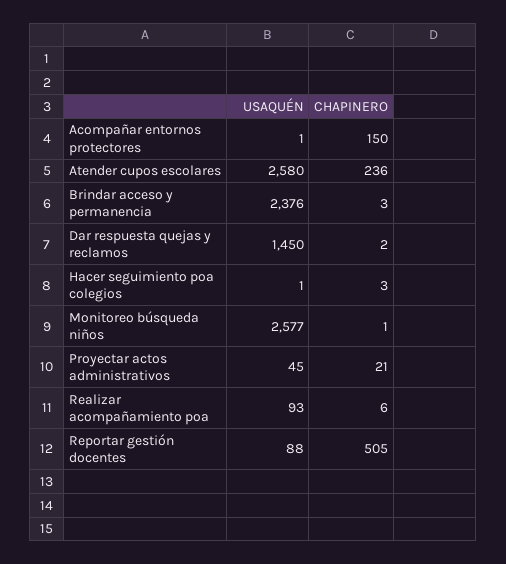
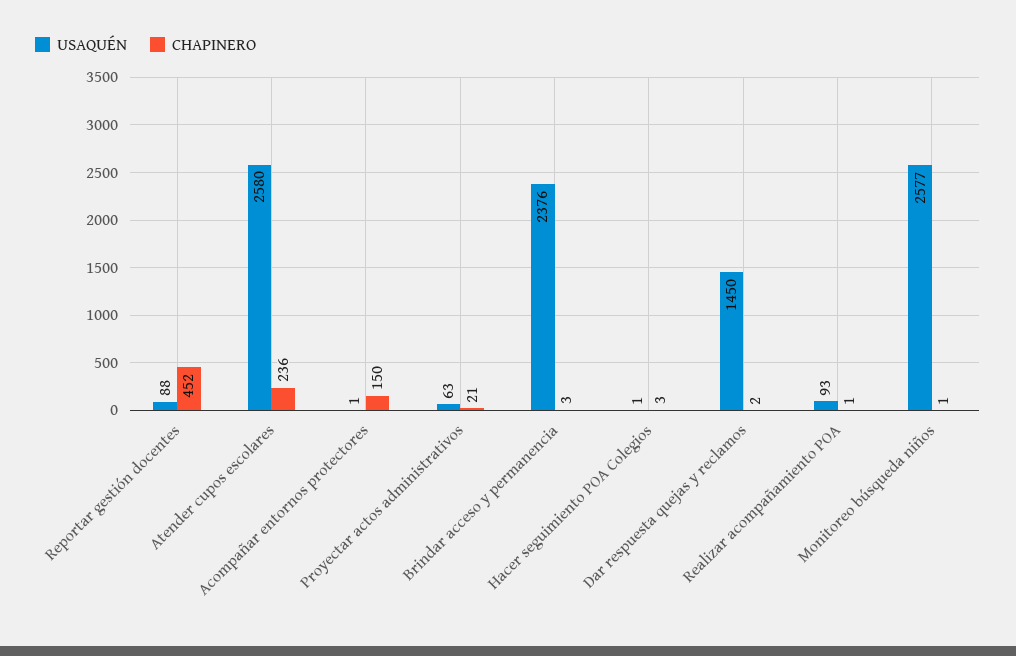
USAQUÉN, Proyectar actos administrativos: 45 -> 63
CHAPINERO, Realizar acompañamiento poa: 6 -> 1
CHAPINERO, Reportar gestión docentes: 505 -> 452

